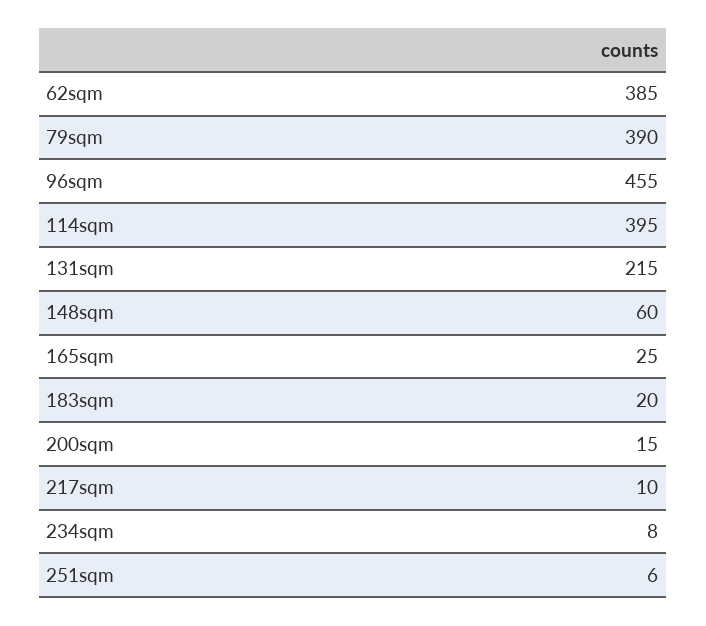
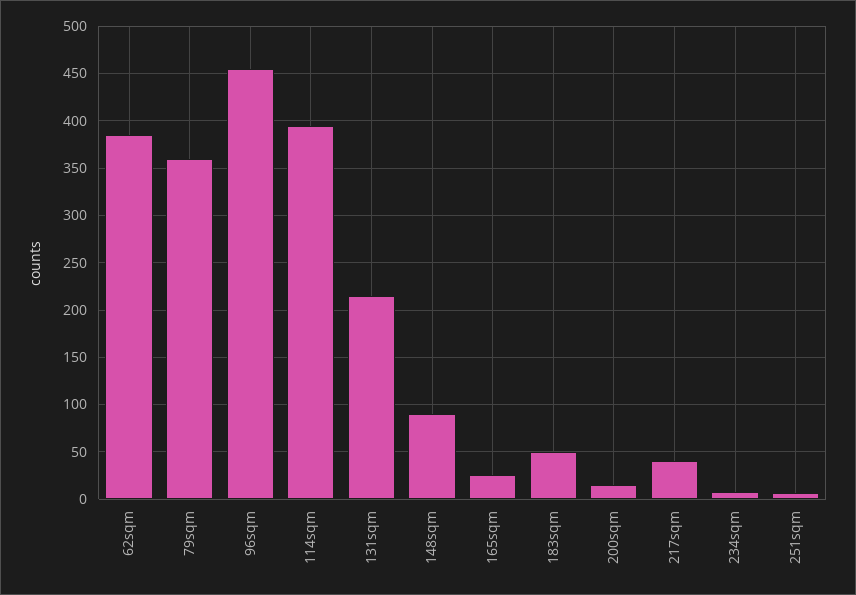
79sqm: 390 -> 360
148sqm: 60 -> 90
183sqm: 20 -> 50
217sqm: 10 -> 40

